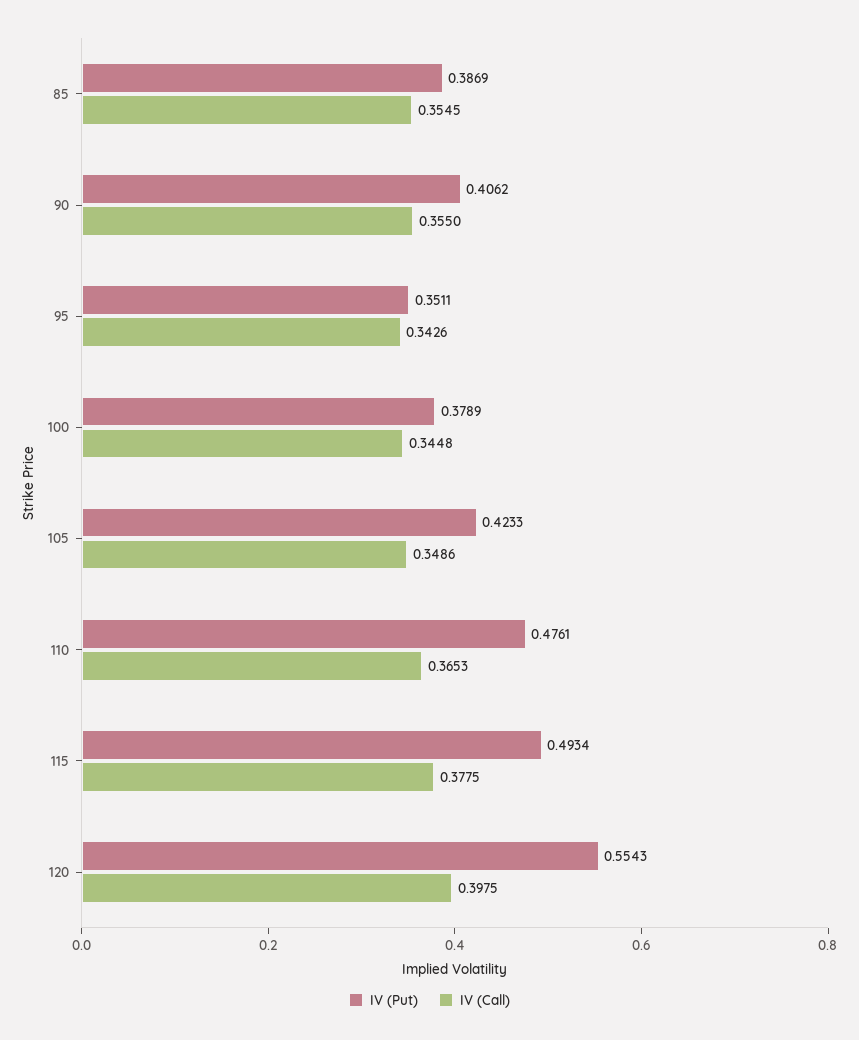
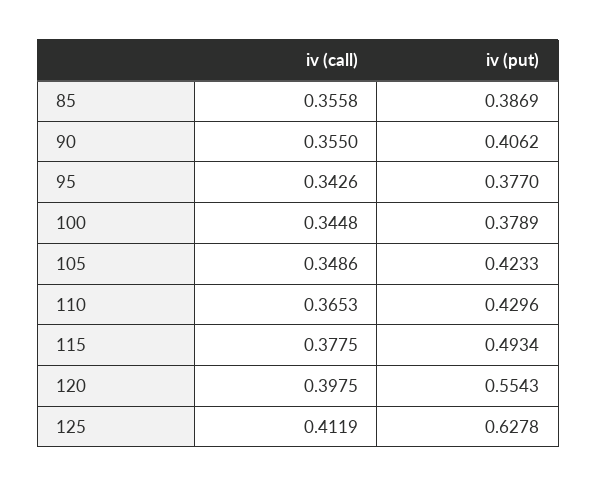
IV (Call), 85: 0.3545 -> 0.3558
IV (Put), 95: 0.3511 -> 0.377
IV (Put), 110: 0.4761 -> 0.4296
IV (Call), 125: none -> 0.4119
IV (Put), 125: none -> 0.6278

